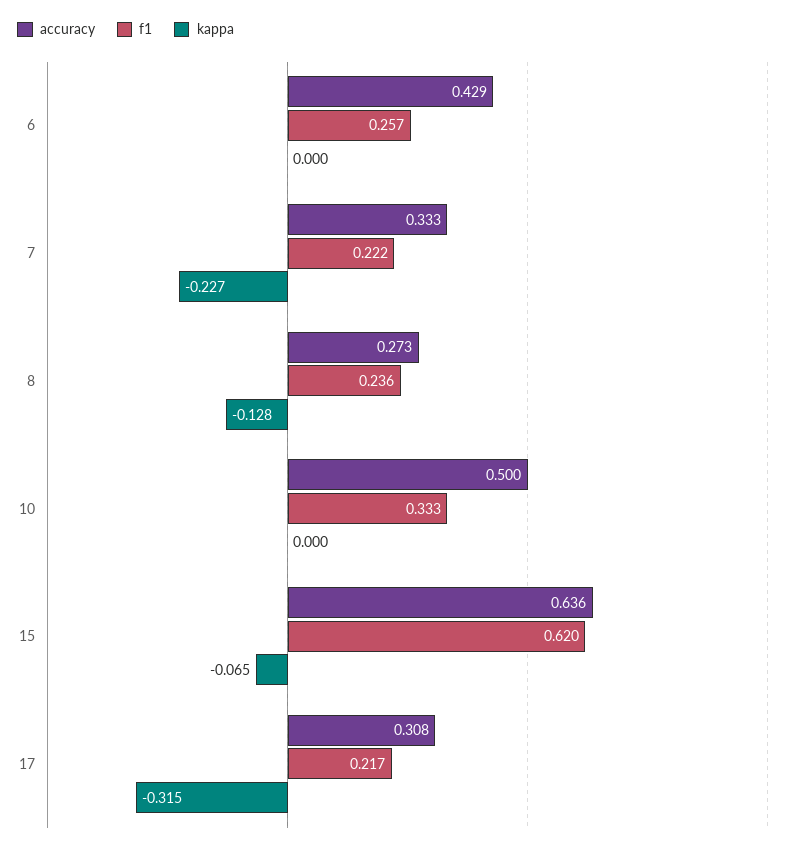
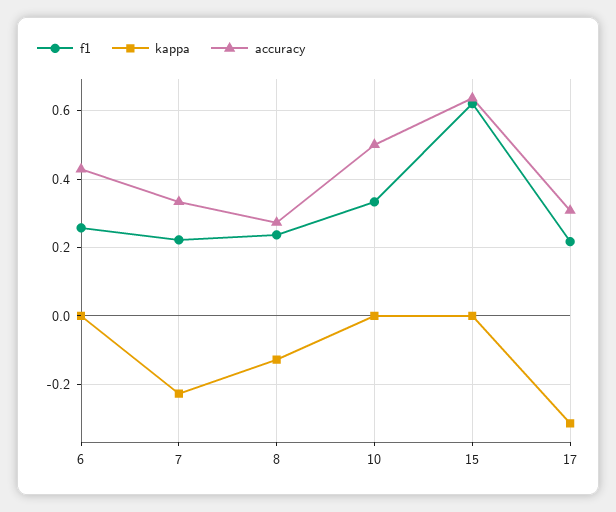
kappa, 15: -0.065 -> 0

